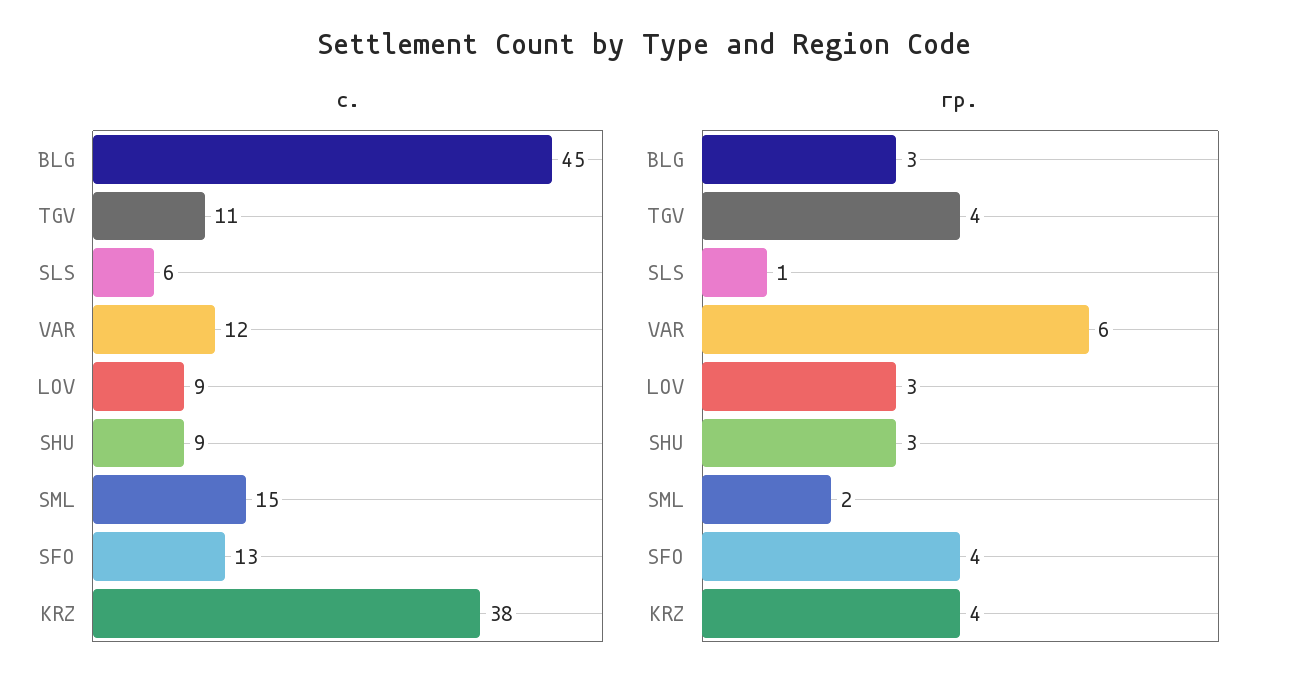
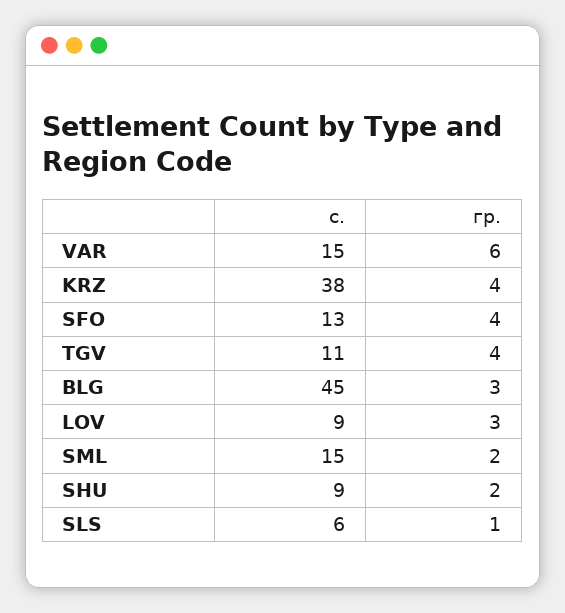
с., VAR: 12 -> 15
гр., SHU: 3 -> 2

